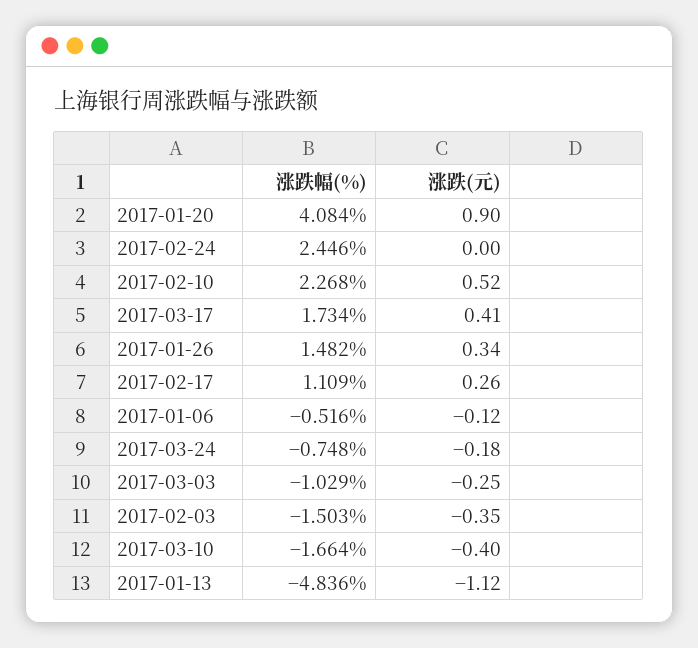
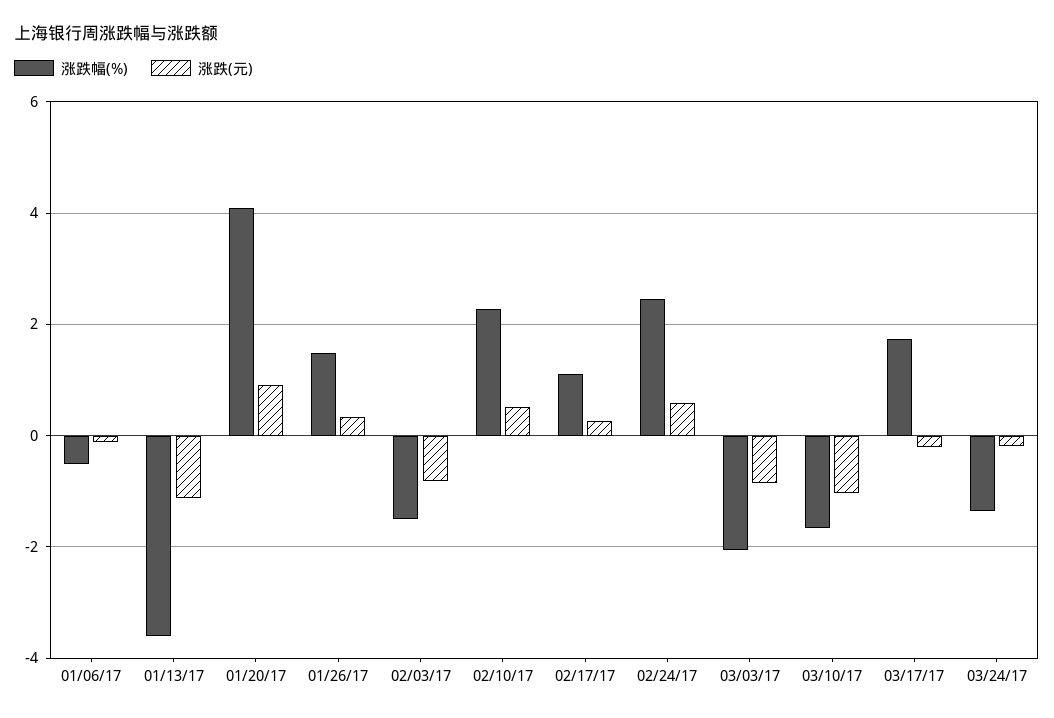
涨跌(元), 2017-02-24: 0 -> 0.6
涨跌(元), 2017-03-17: 0.41 -> -0.2
涨跌幅(%), 2017-03-24: -0.748 -> -1.4
涨跌幅(%), 2017-03-03: -1.029 -> -2
涨跌(元), 2017-03-03: -0.25 -> -0.8
涨跌(元), 2017-02-03: -0.35 -> -0.8
涨跌(元), 2017-03-10: -0.4 -> -1
涨跌幅(%), 2017-01-13: -4.836 -> -3.6

